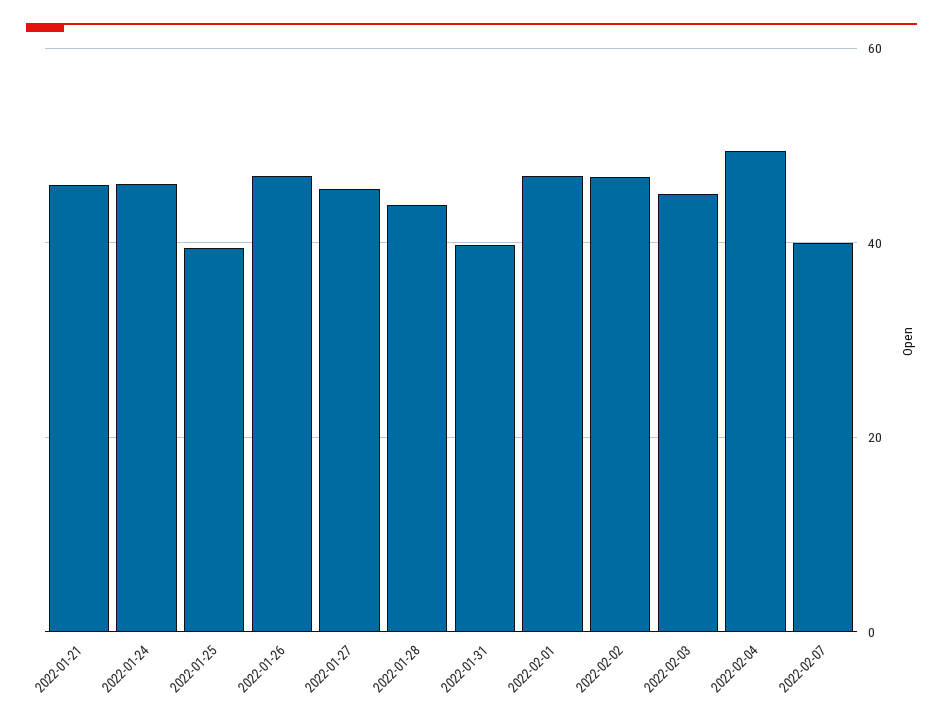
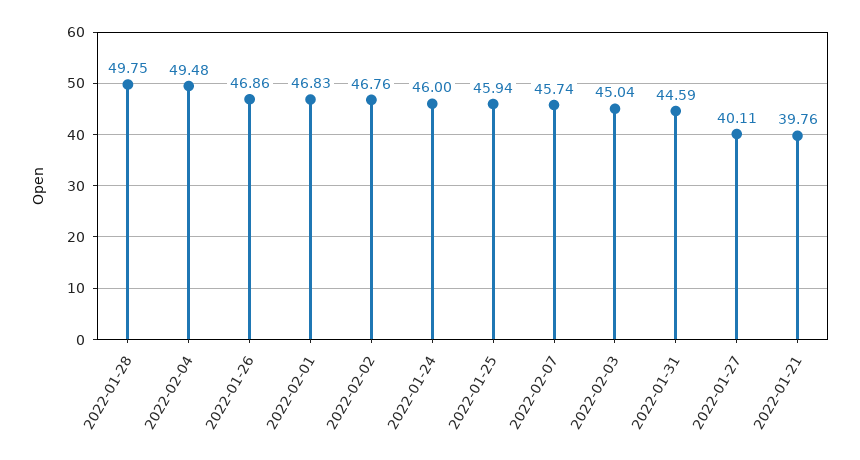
2022-01-21: 46 -> 39.76
2022-01-25: 40 -> 45.94
2022-01-27: 46 -> 40.11
2022-01-28: 44 -> 49.75
2022-01-31: 40 -> 44.59
2022-02-07: 40 -> 45.74

